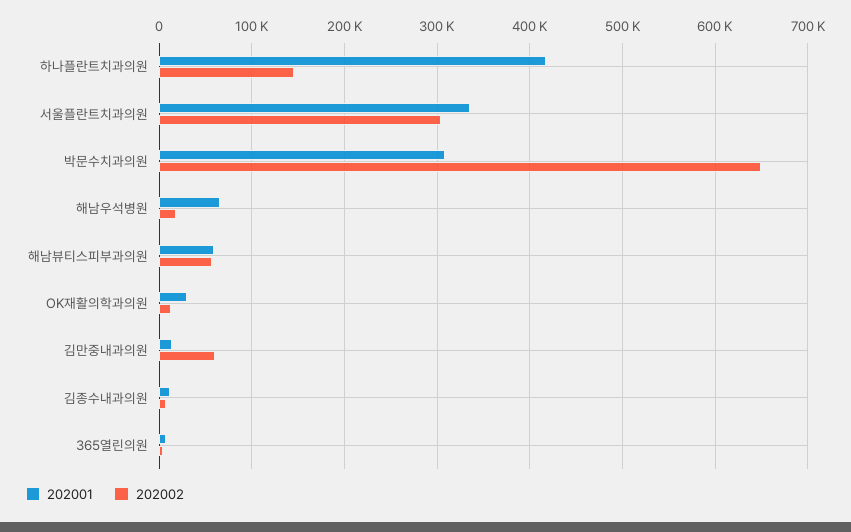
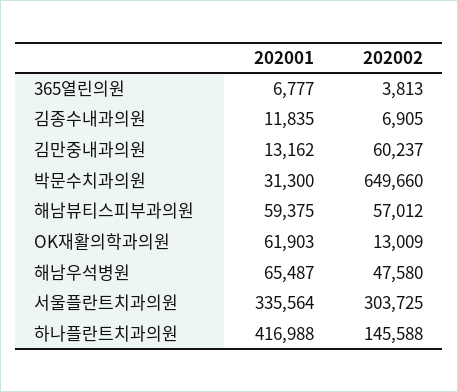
202001, 박문수치과의원: 310000 -> 31300
202002, 해남우석병원: 20000 -> 47580
202001, OK재활의학과의원: 30000 -> 61903

